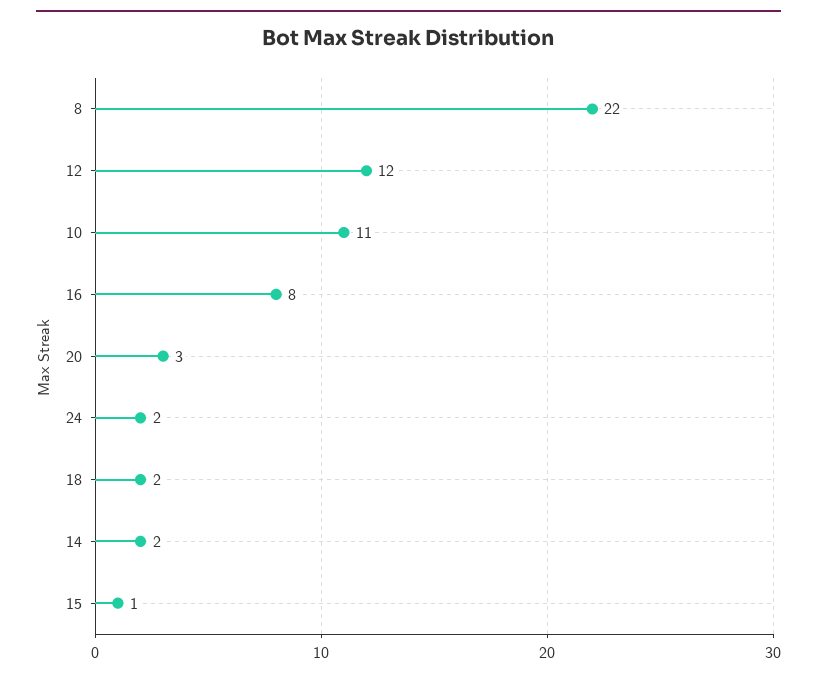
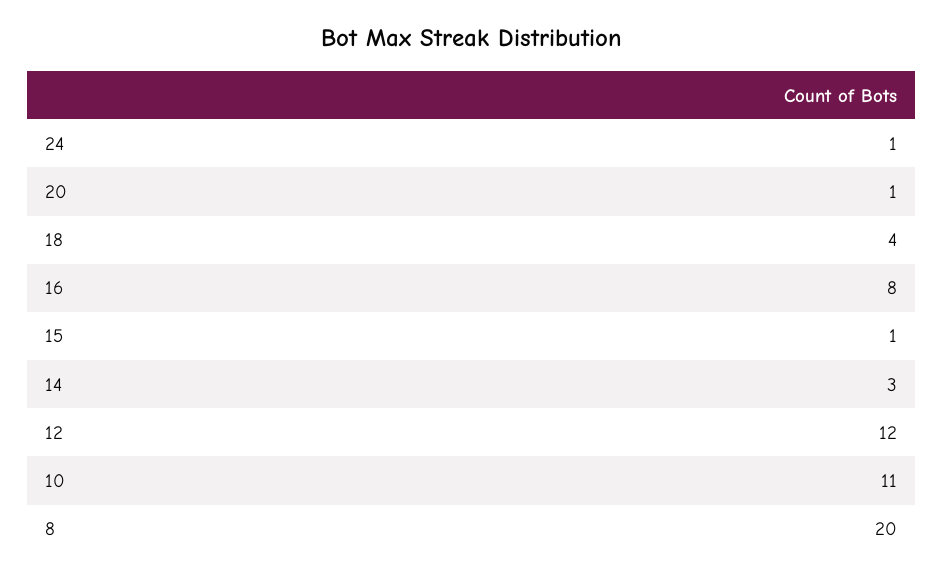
8: 22 -> 20
20: 3 -> 1
24: 2 -> 1
18: 2 -> 4
14: 2 -> 3

